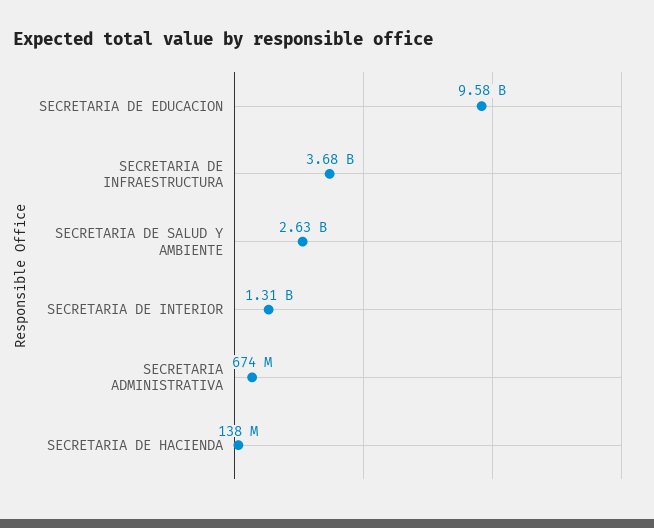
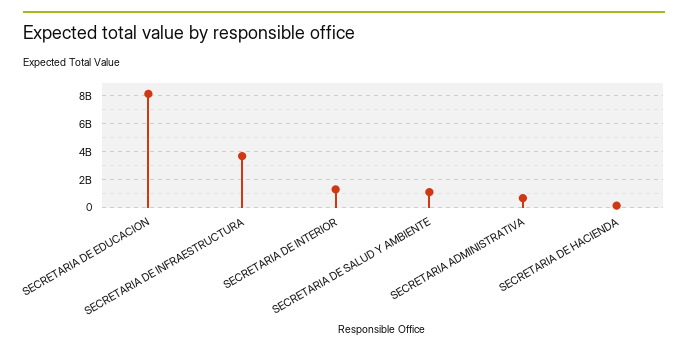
SECRETARIA DE EDUCACION: 9580000000 -> 8000000000
SECRETARIA DE SALUD Y AMBIENTE: 2630000000 -> 1000000000

